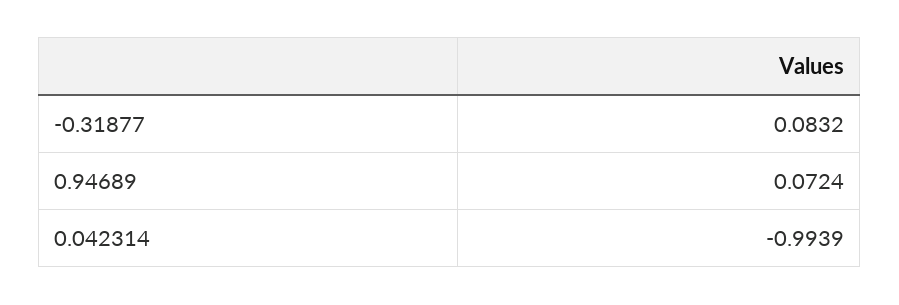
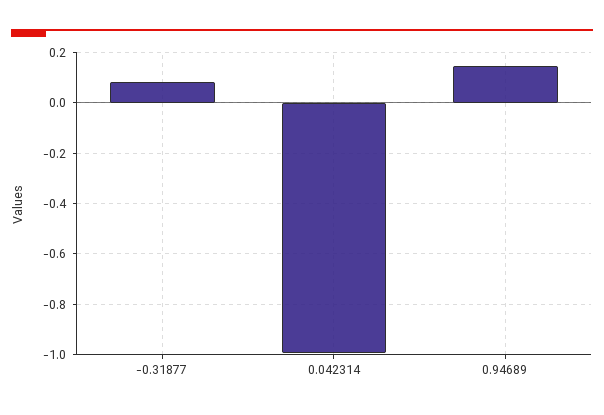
0.94689: 0.0724 -> 0.15

